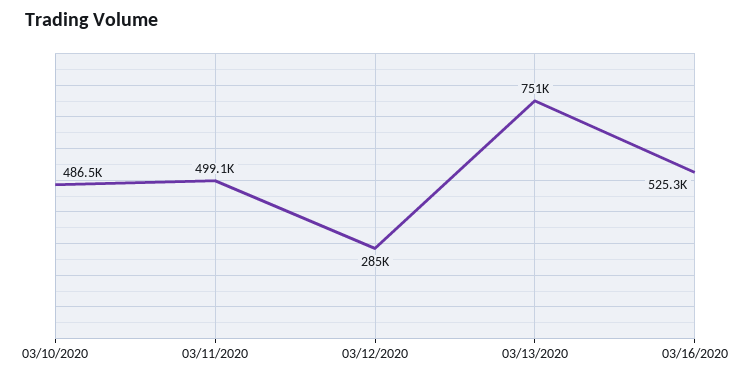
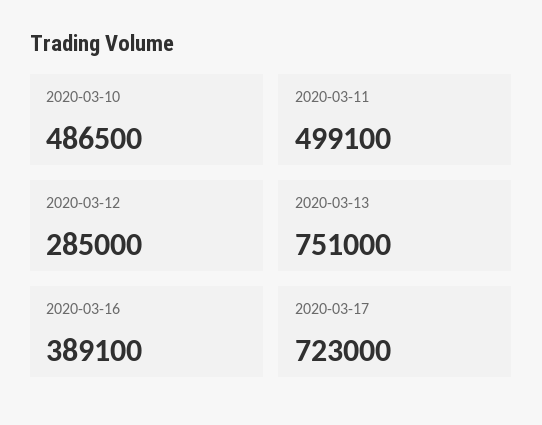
03/16/2020: 525300 -> 389100
2020-03-17: none -> 723000

